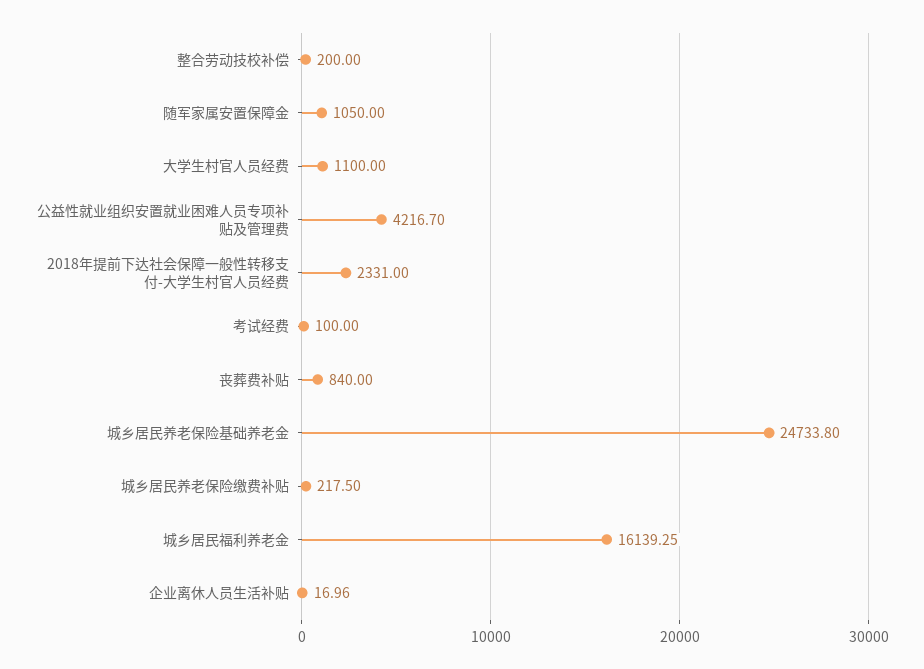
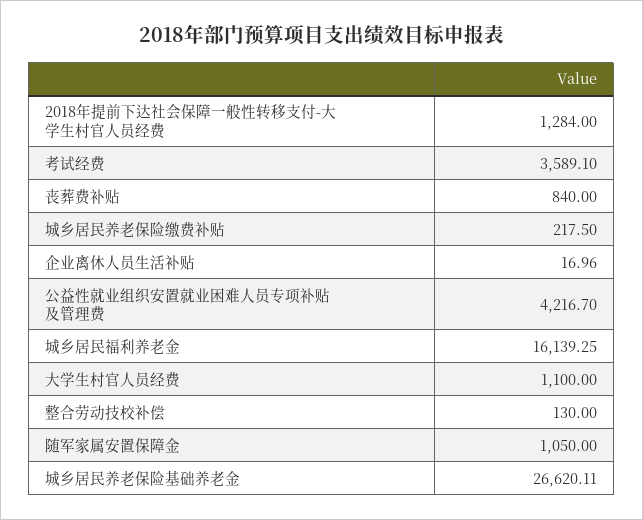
整合劳动技校补偿: 200 -> 130
2018年提前下达社会保障一般性转移支付-大学生村官人员经费: 2331 -> 1284
考试经费: 100 -> 3589.1
城乡居民养老保险基础养老金: 24733.8 -> 26620.11

